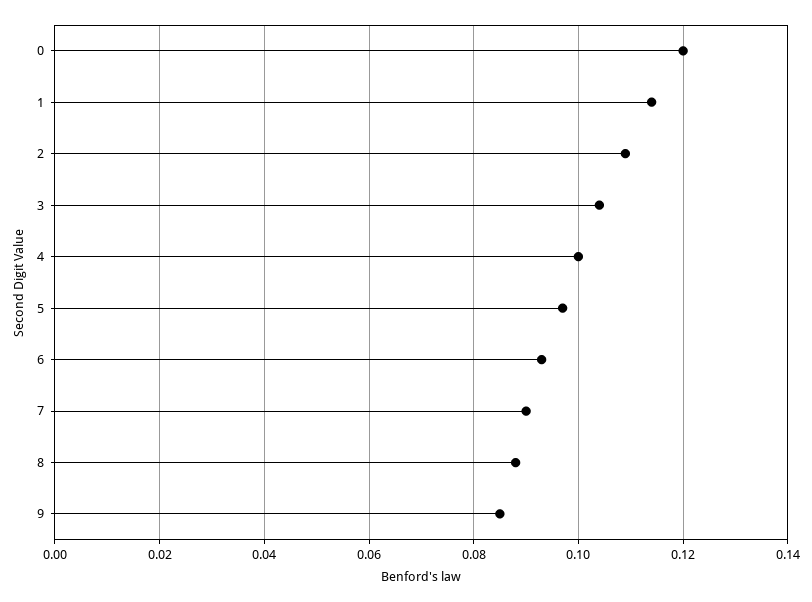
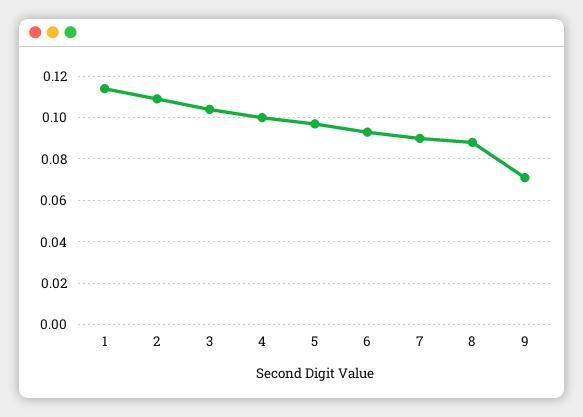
0: 0.12 -> none
9: 0.085 -> 0.07

